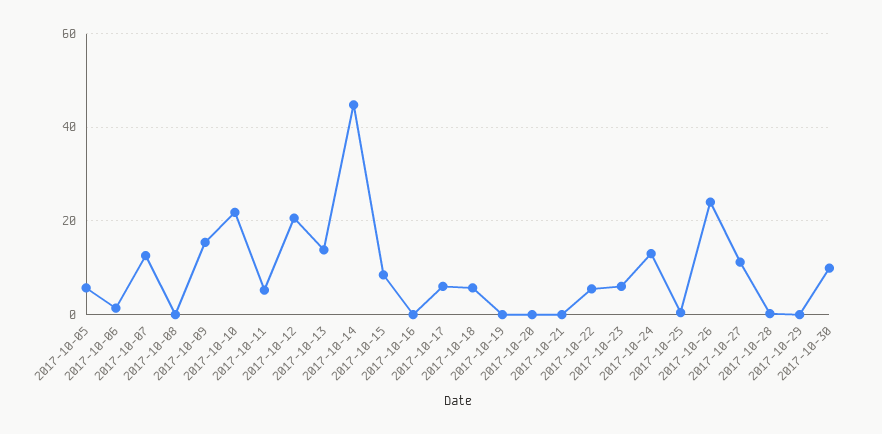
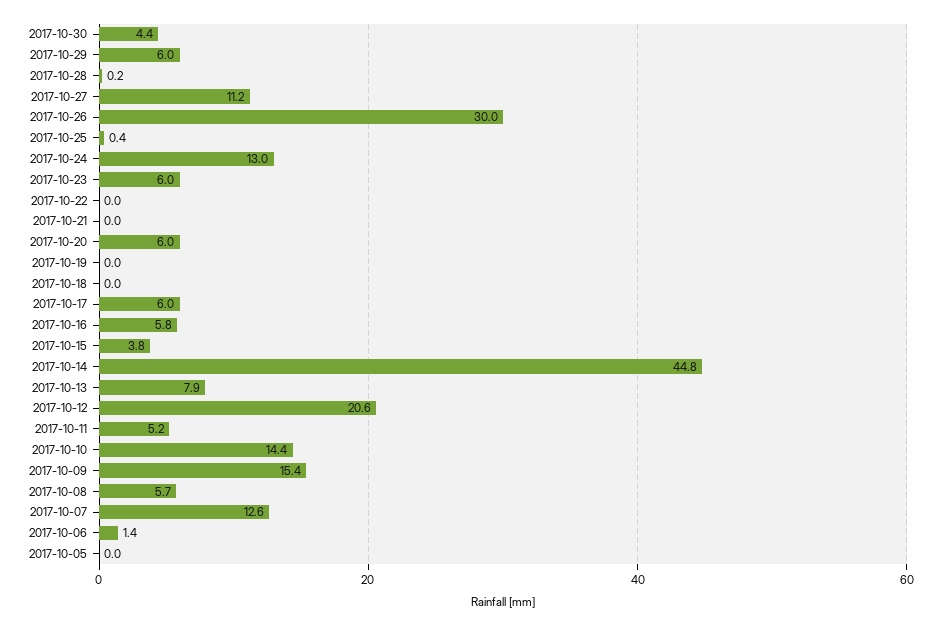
2017-10-05: 6 -> 0
2017-10-08: 0 -> 5.7
2017-10-10: 22 -> 14.4
2017-10-13: 14 -> 7.9
2017-10-15: 8 -> 3.8
2017-10-16: 0 -> 5.8
2017-10-18: 6 -> 0
2017-10-20: 0 -> 6
2017-10-22: 6 -> 0
2017-10-26: 24 -> 30
2017-10-29: 0 -> 6
2017-10-30: 10 -> 4.4

